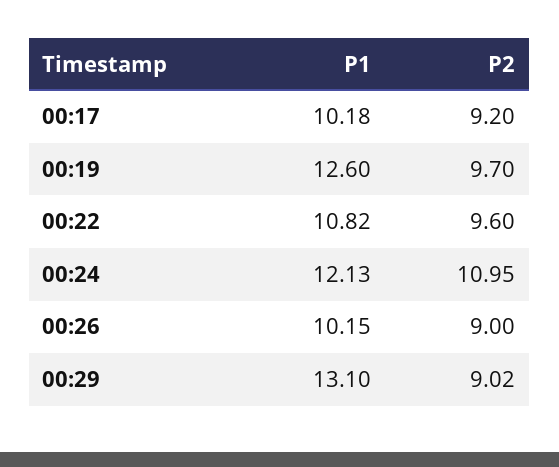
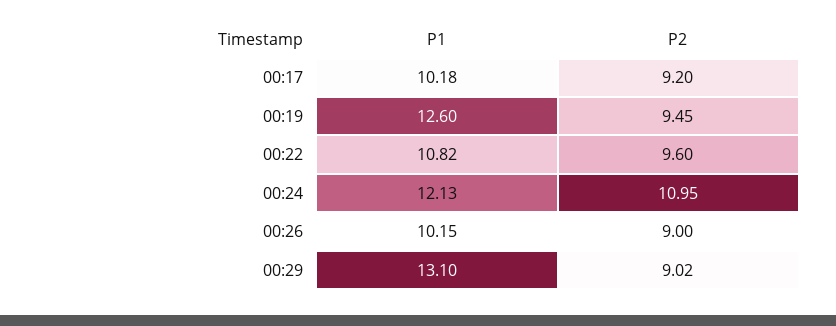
P2, 00:19: 9.7 -> 9.45

